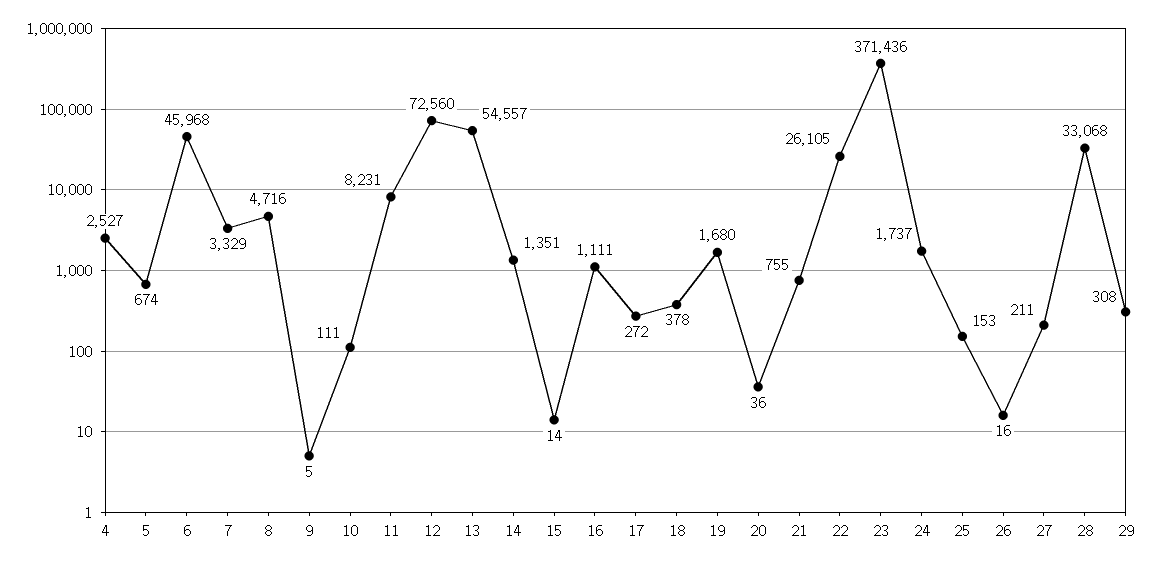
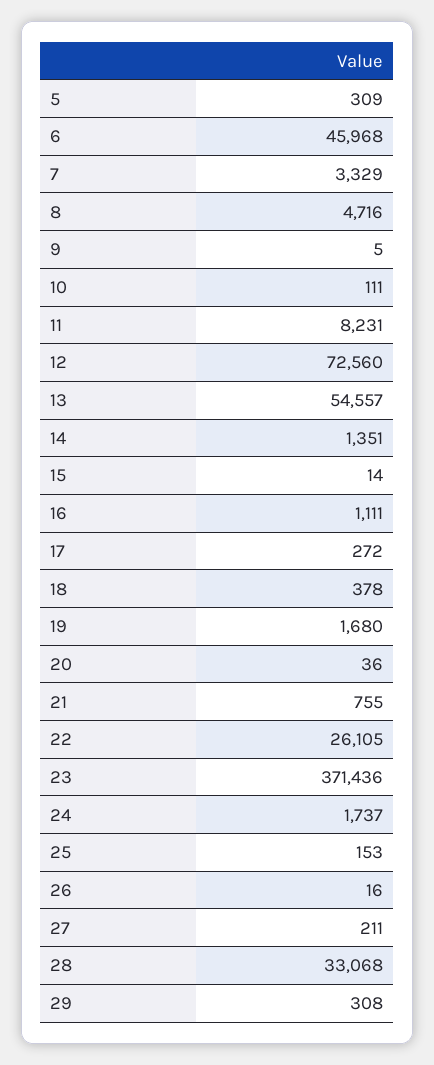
4: 2527 -> none
5: 674 -> 309

